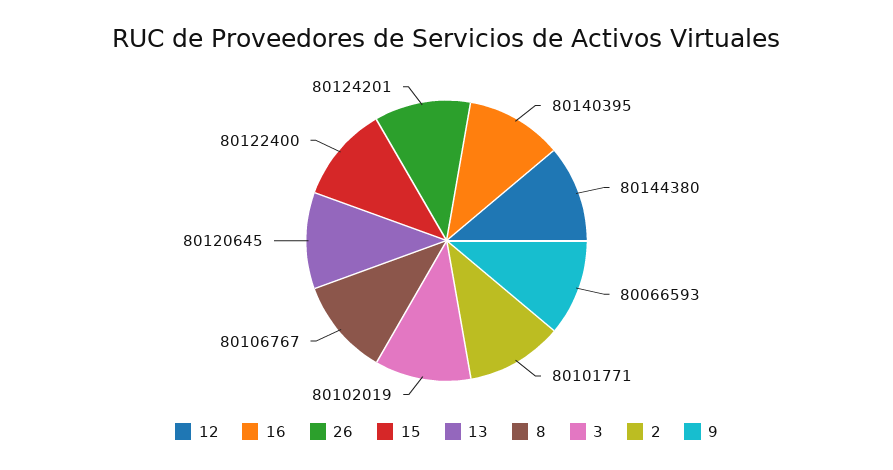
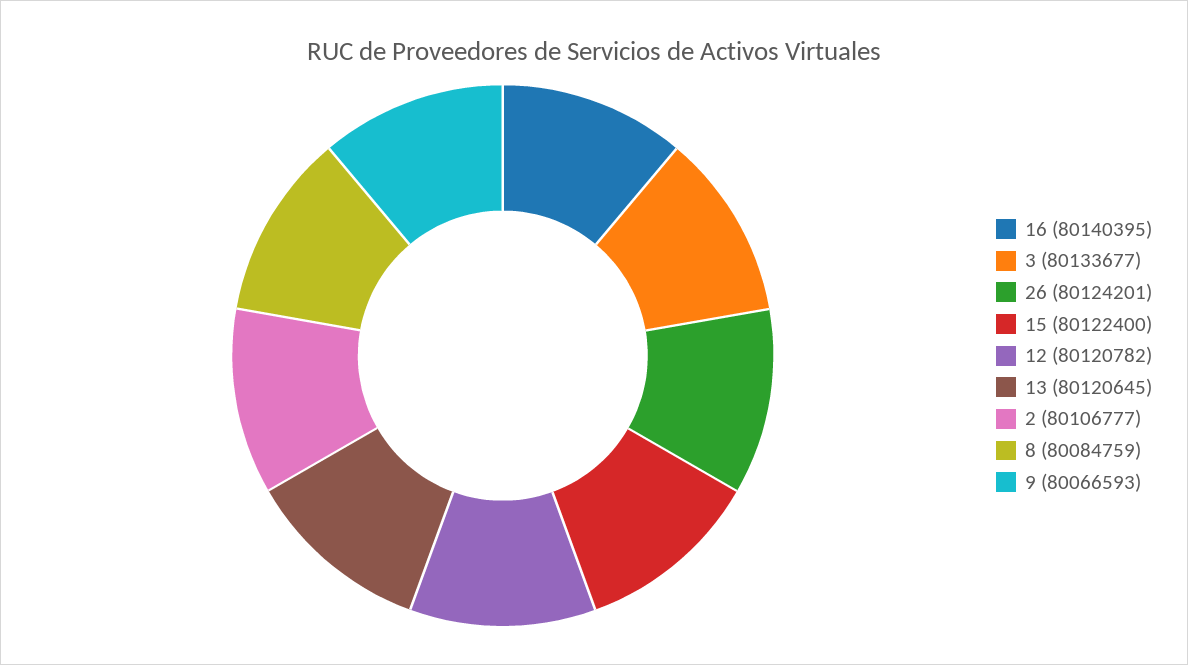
12: 80144380 -> 80120782
8: 80106767 -> 80084759
3: 80102019 -> 80133677
2: 80101771 -> 80106777

